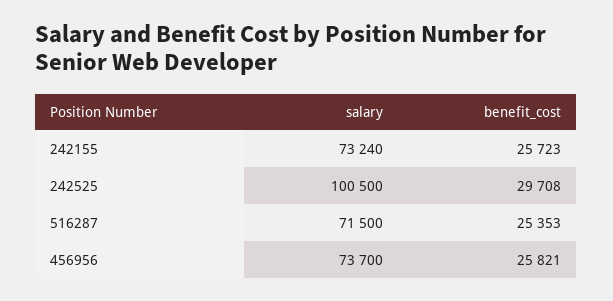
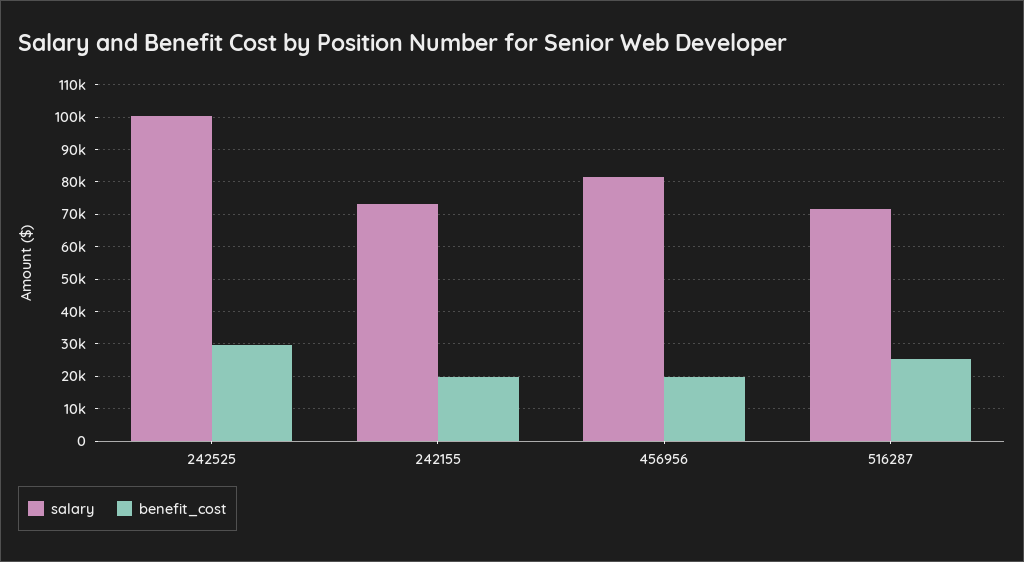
benefit_cost, 242155: 25723 -> 20000
salary, 456956: 73700 -> 82000
benefit_cost, 456956: 25821 -> 20000

